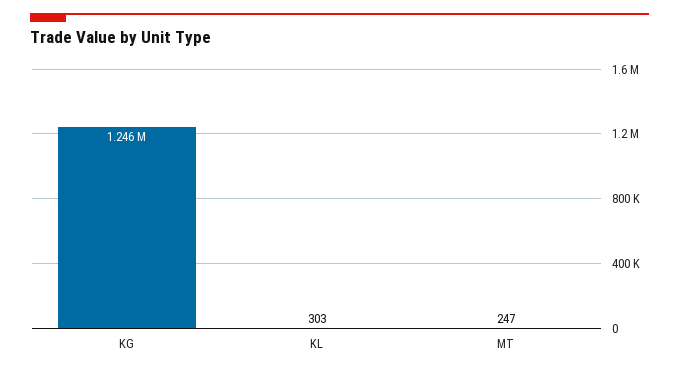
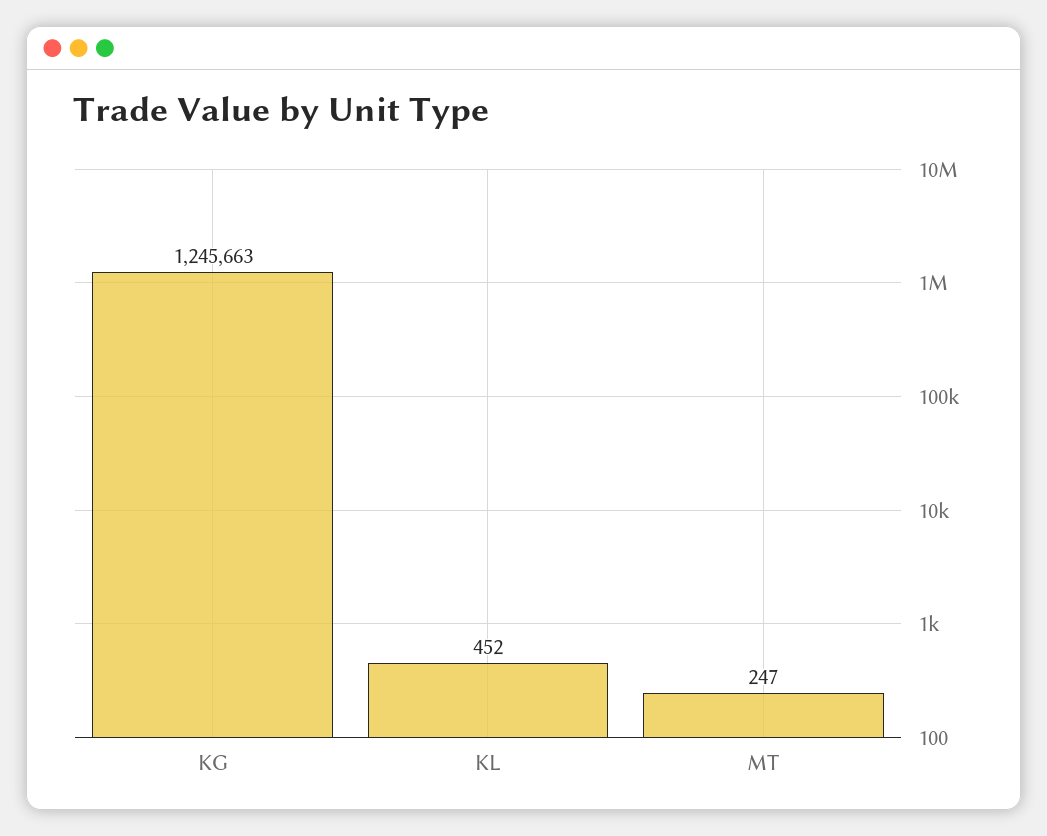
KL: 303 -> 452

